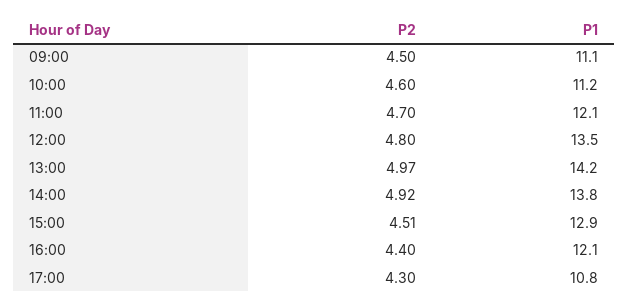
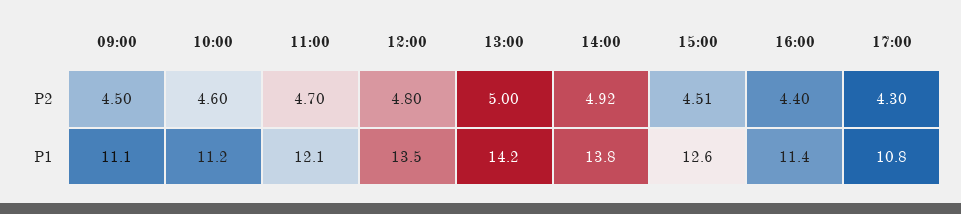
P2, 13:00: 4.97 -> 5
P1, 15:00: 12.9 -> 12.6
P1, 16:00: 12.1 -> 11.4

